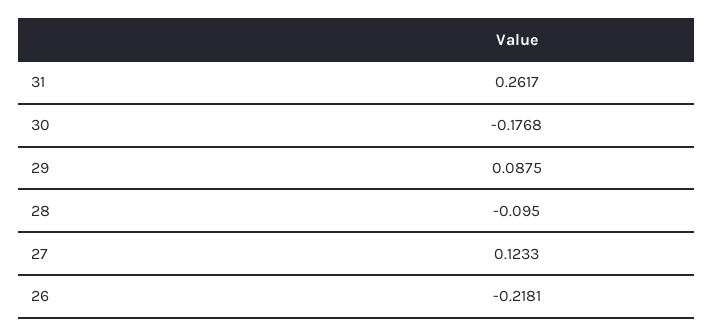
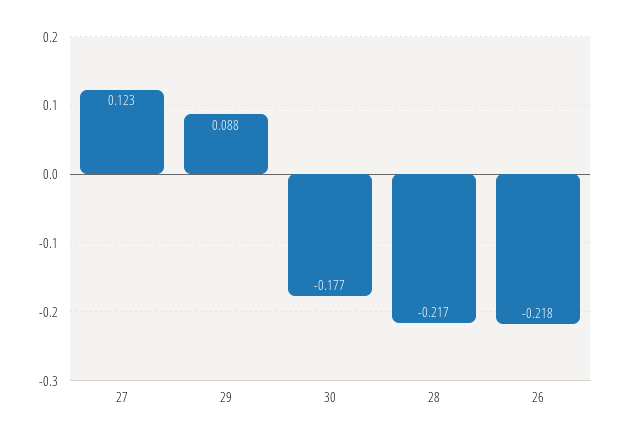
31: 0.2617 -> none
28: -0.095 -> -0.217

